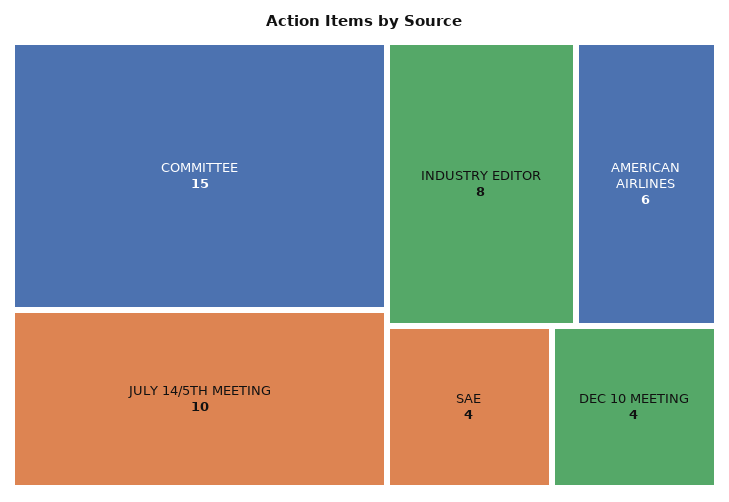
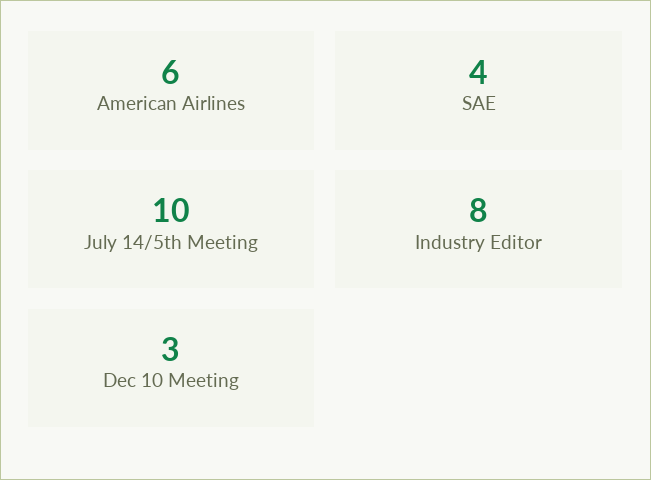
COMMITTEE: 15 -> none
DEC 10 MEETING: 4 -> 3

